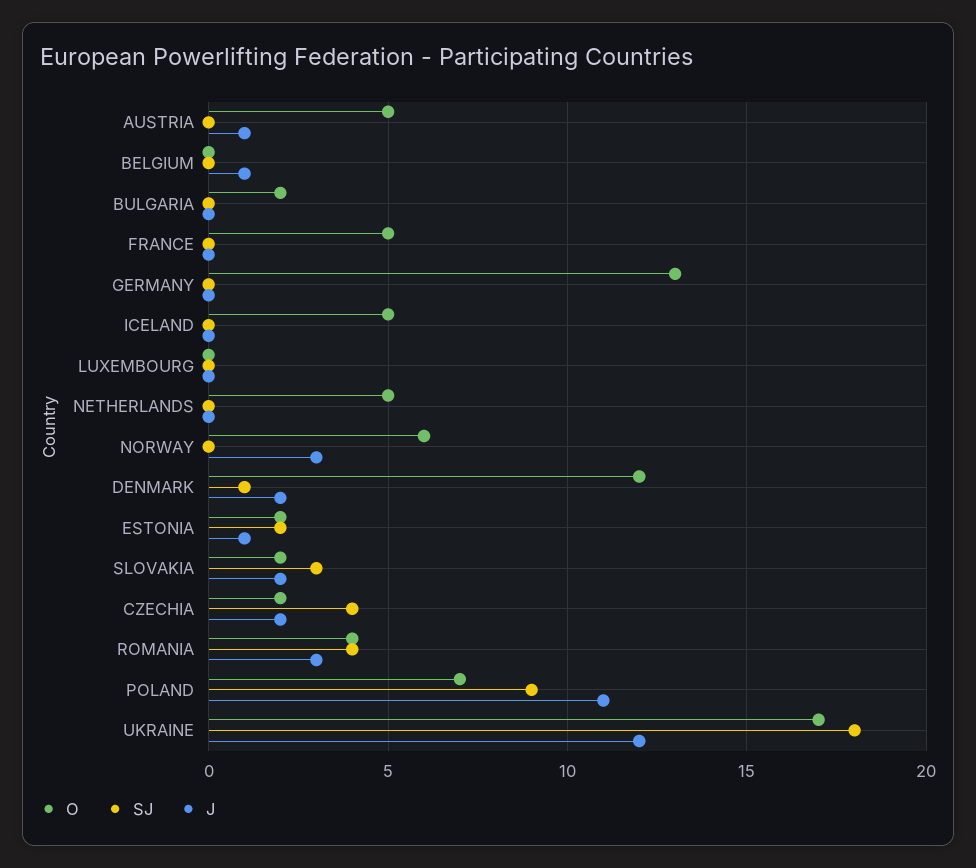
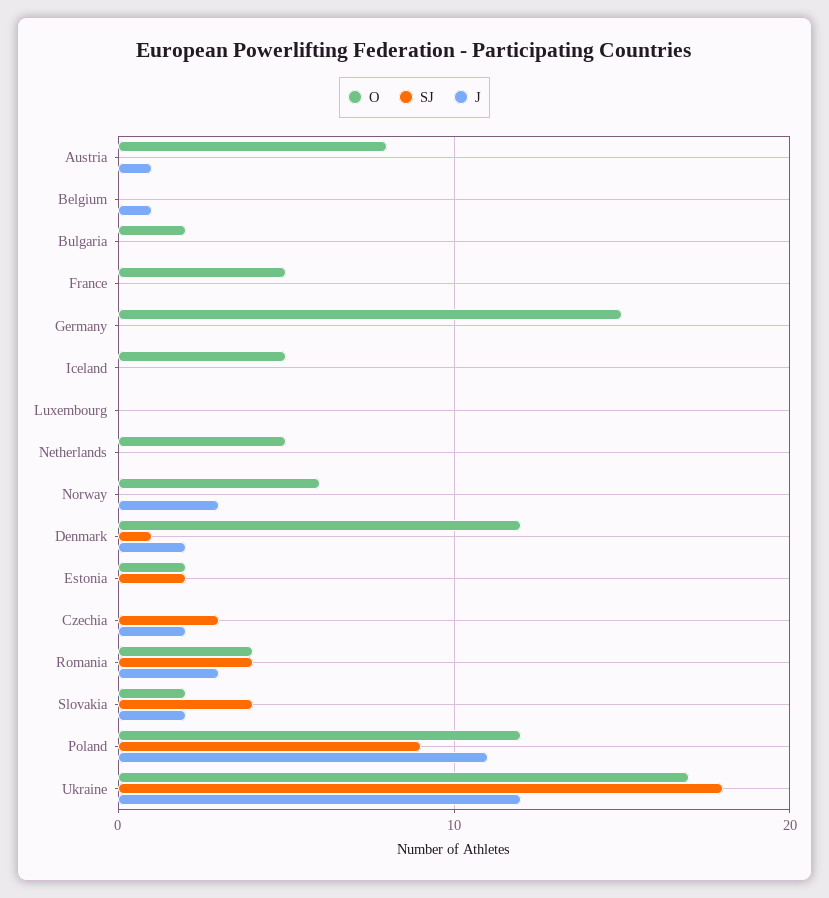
O, AUSTRIA: 5 -> 8
O, GERMANY: 13 -> 15
J, ESTONIA: 1 -> 0
SJ, SLOVAKIA: 3 -> 4
O, CZECHIA: 2 -> 0
SJ, CZECHIA: 4 -> 3
O, POLAND: 7 -> 12

